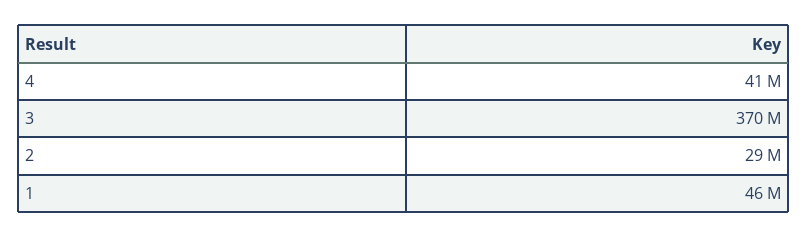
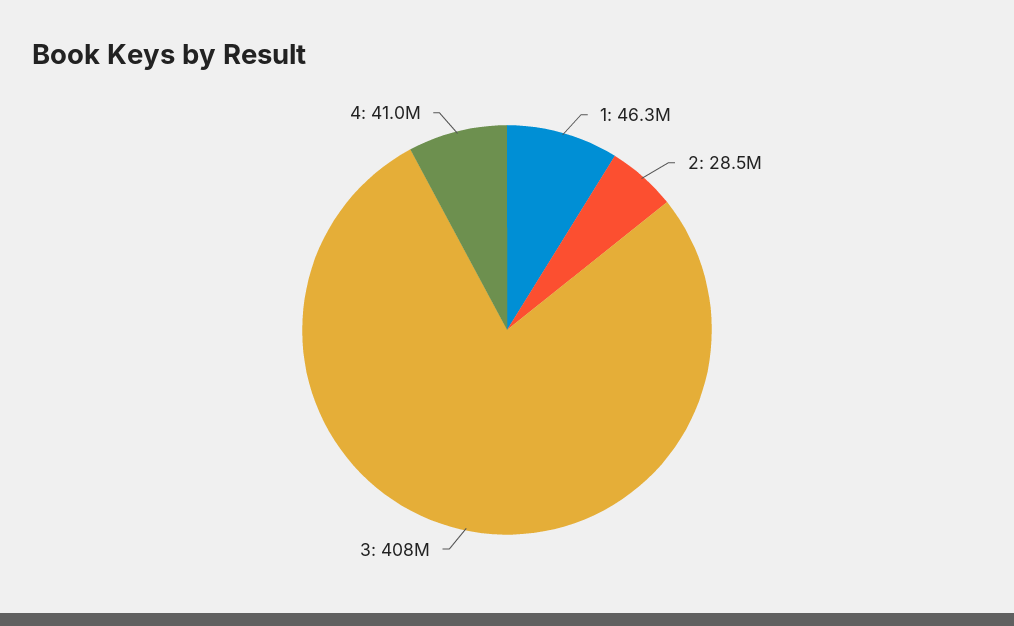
3: 370000000 -> 408000000

